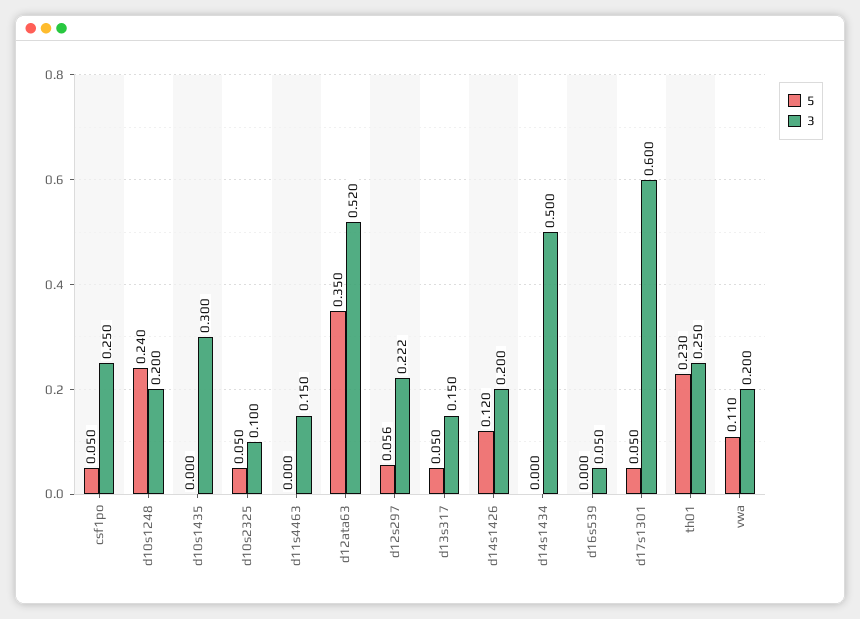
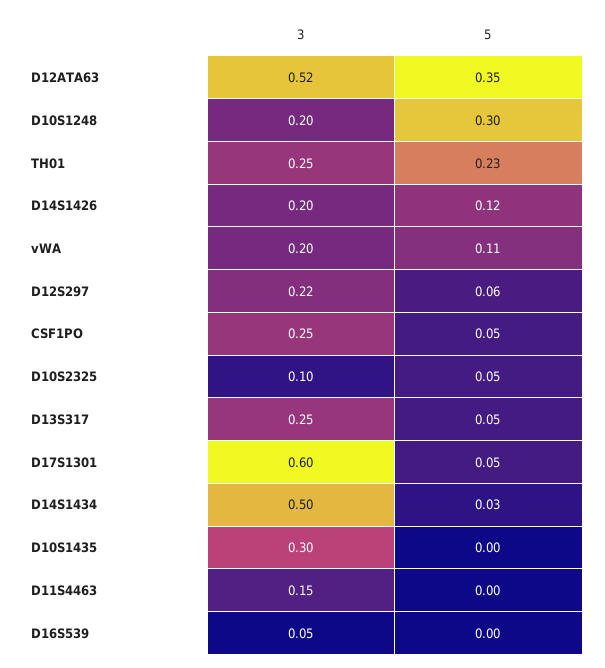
5, d10s1248: 0.24 -> 0.3
3, d13s317: 0.15 -> 0.25
5, d14s1434: 0 -> 0.03

